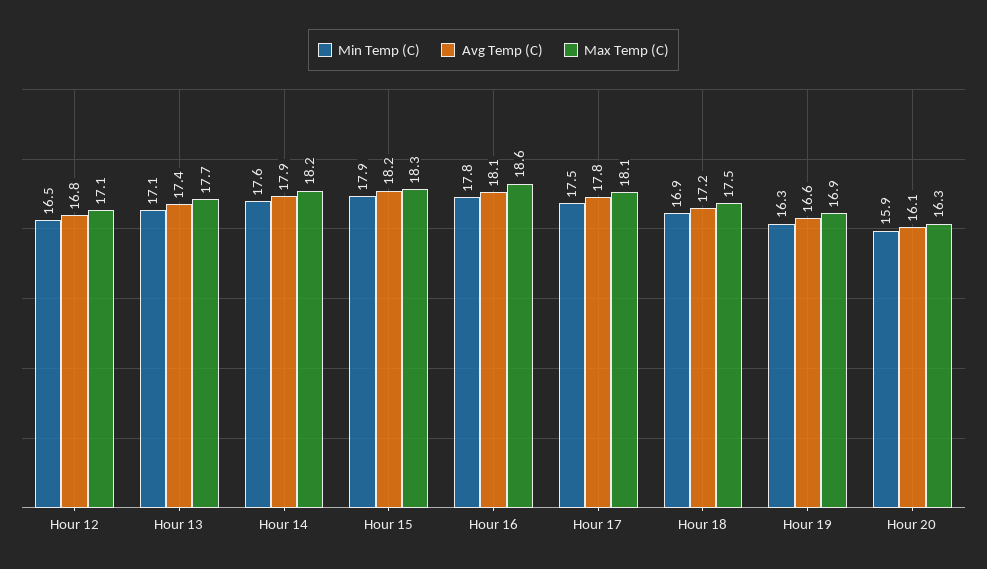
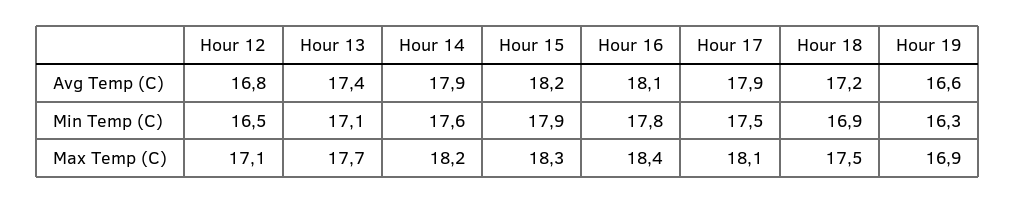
Max Temp (C), Hour 16: 18.6 -> 18.4
Avg Temp (C), Hour 17: 17.8 -> 17.9
Min Temp (C), Hour 20: 15.9 -> none
Avg Temp (C), Hour 20: 16.1 -> none
Max Temp (C), Hour 20: 16.3 -> none

